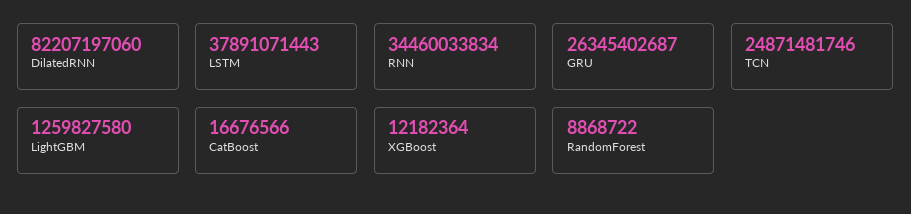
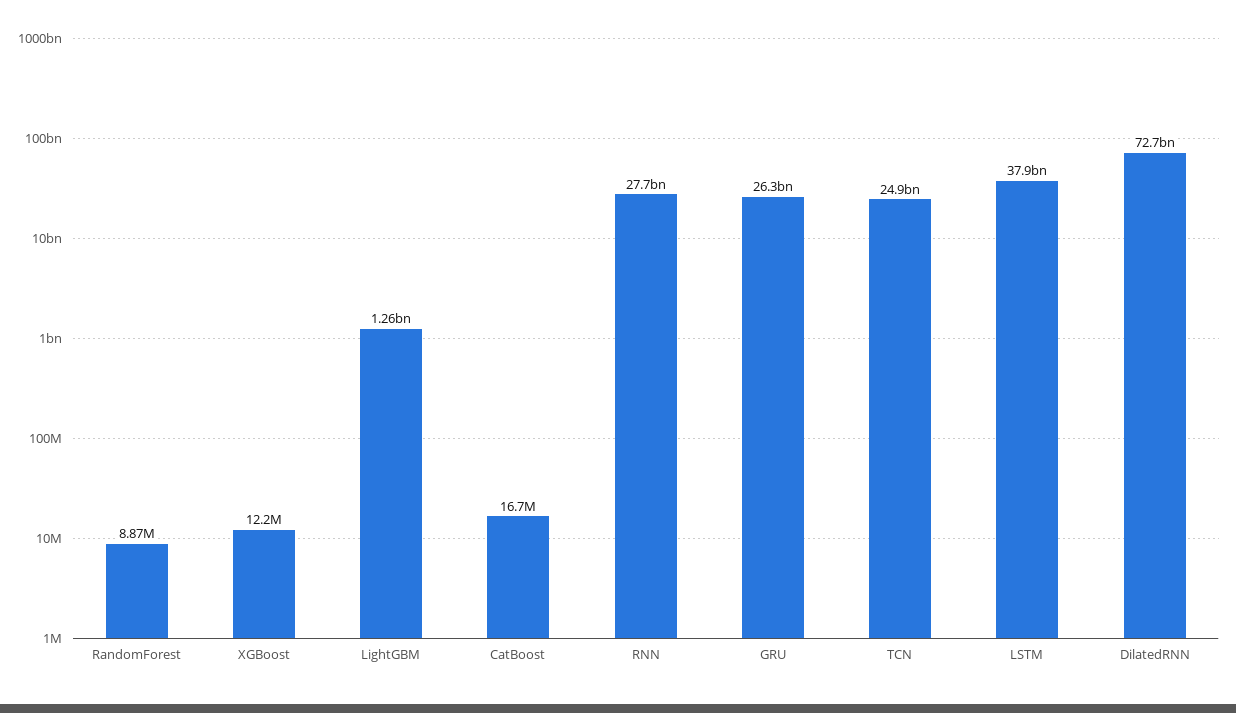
DilatedRNN: 82207197060 -> 72700000000
RNN: 34460033834 -> 27700000000

